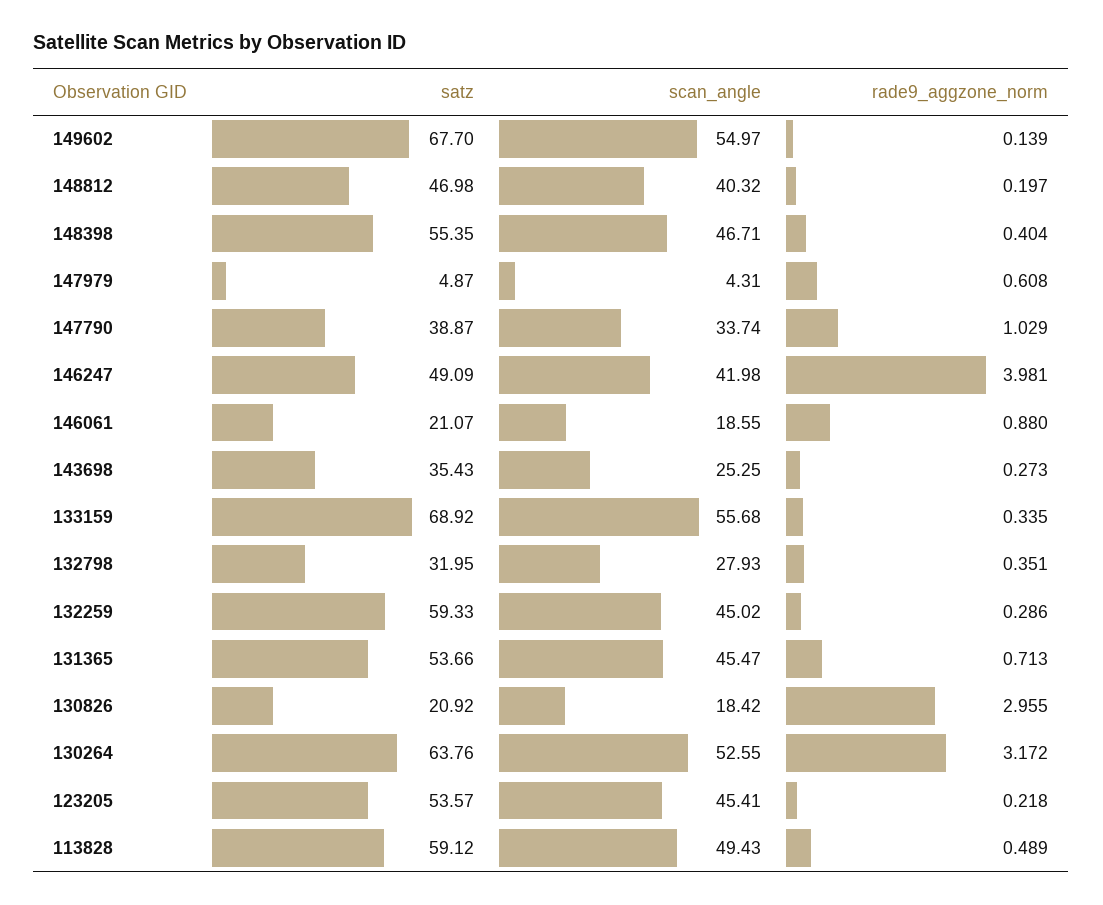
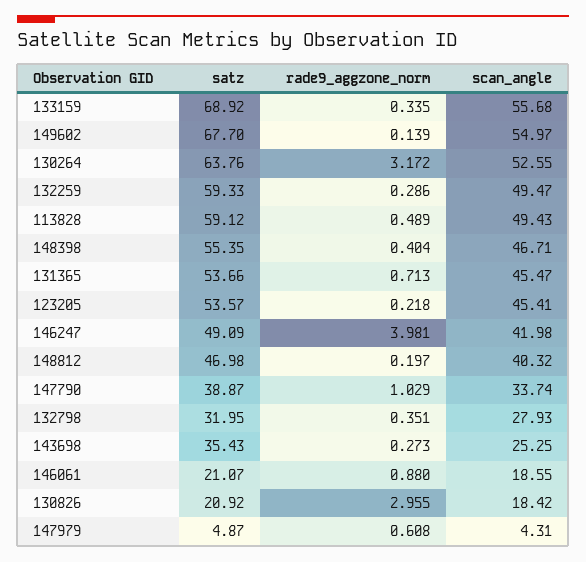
scan_angle, 132259: 45.02 -> 49.47

